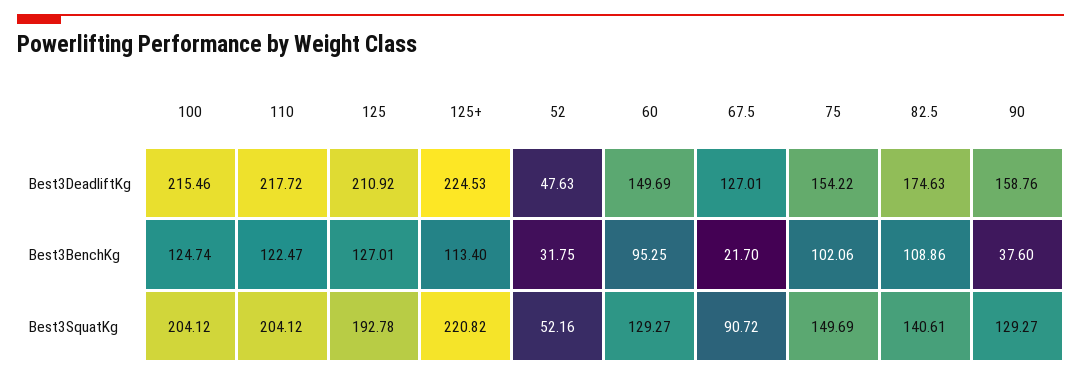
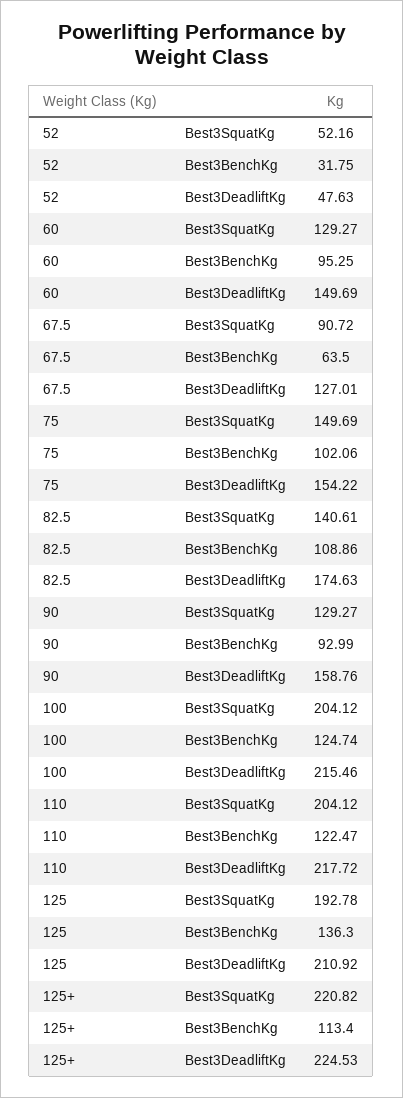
125, Best3BenchKg: 127.01 -> 136.3
67.5, Best3BenchKg: 21.7 -> 63.5
90, Best3BenchKg: 37.6 -> 92.99

